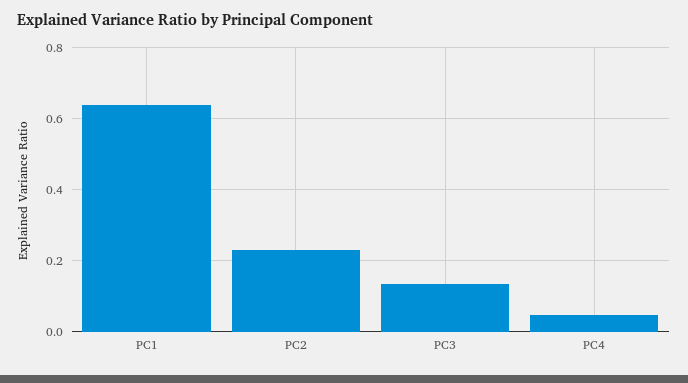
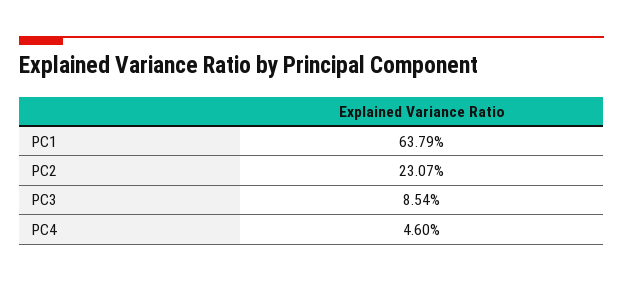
PC3: 0.14 -> 0.0854

